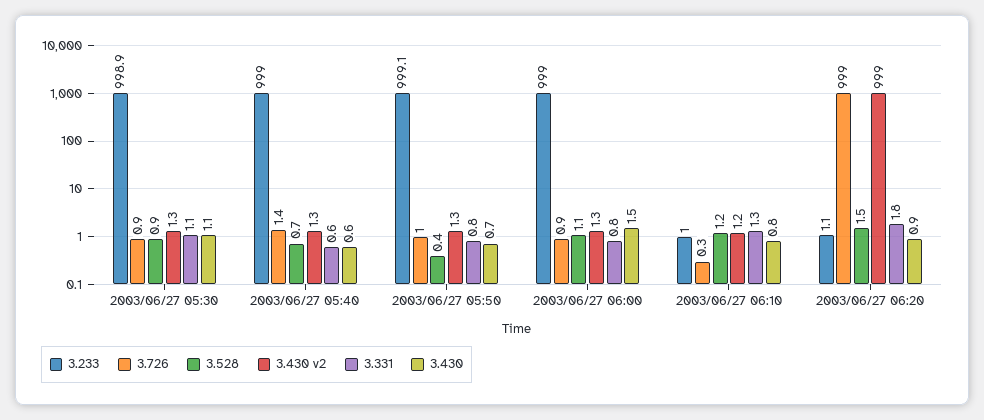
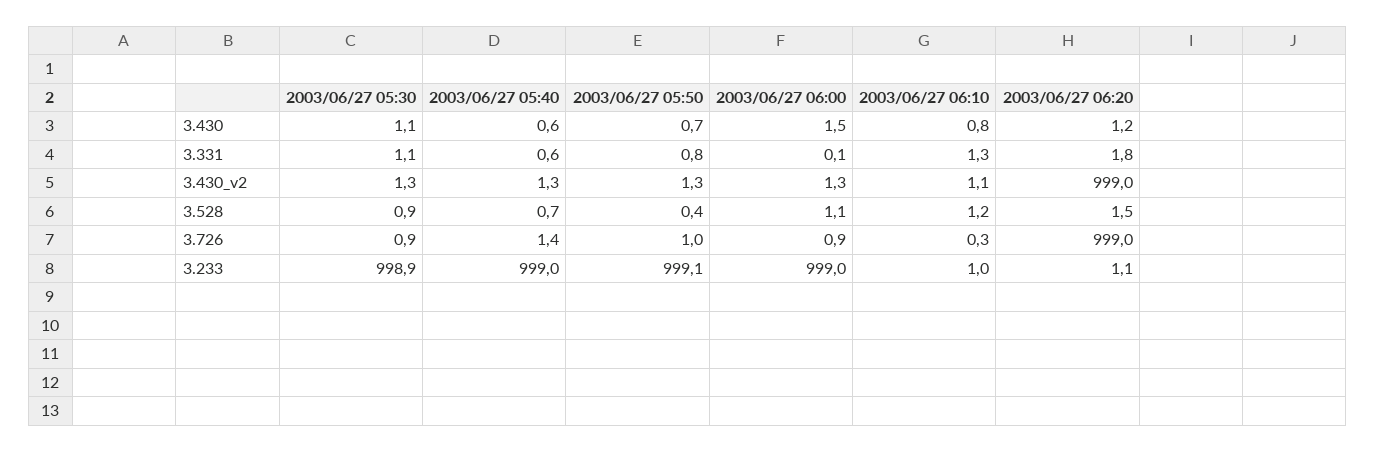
3.331, 2003/06/27 06:00: 0.8 -> 0.1
3.430 v2, 2003/06/27 06:10: 1.2 -> 1.1
3.430, 2003/06/27 06:20: 0.9 -> 1.2

